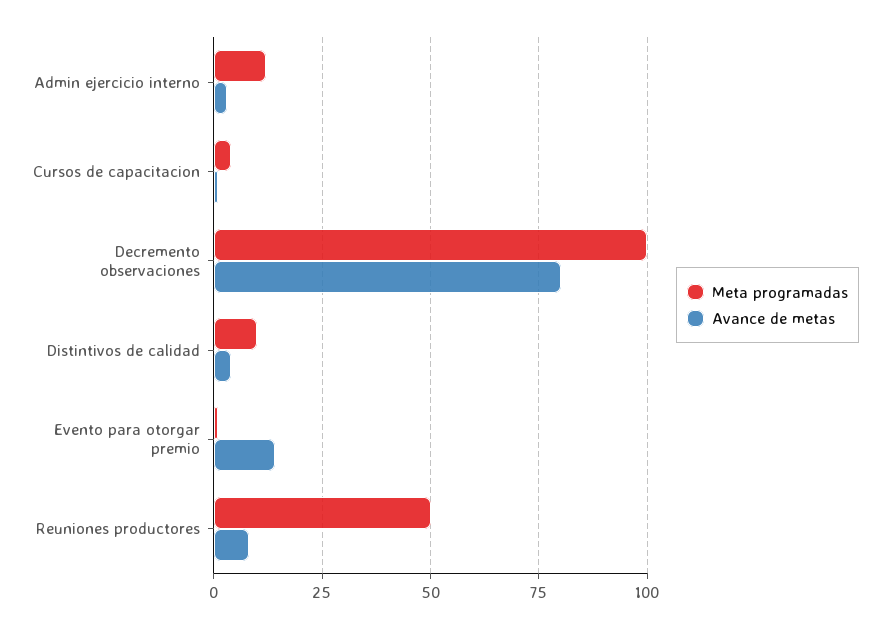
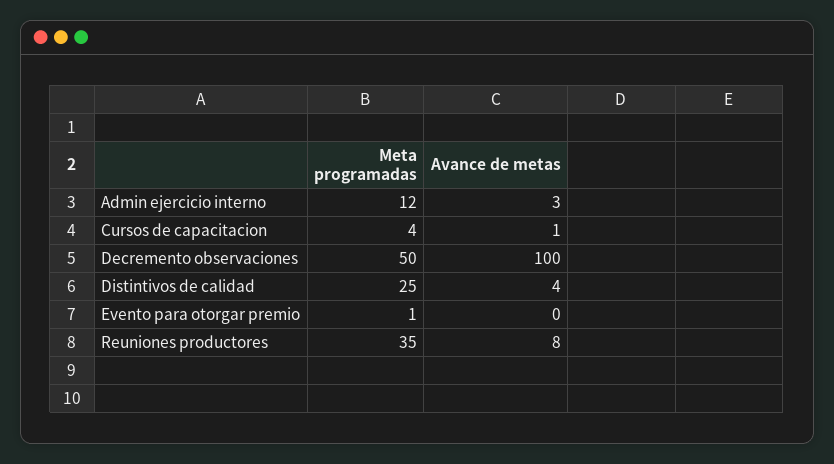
Meta programadas, Decremento observaciones: 100 -> 50
Avance de metas, Decremento observaciones: 80 -> 100
Meta programadas, Distintivos de calidad: 10 -> 25
Avance de metas, Evento para otorgar premio: 15 -> 0
Meta programadas, Reuniones productores: 50 -> 35

